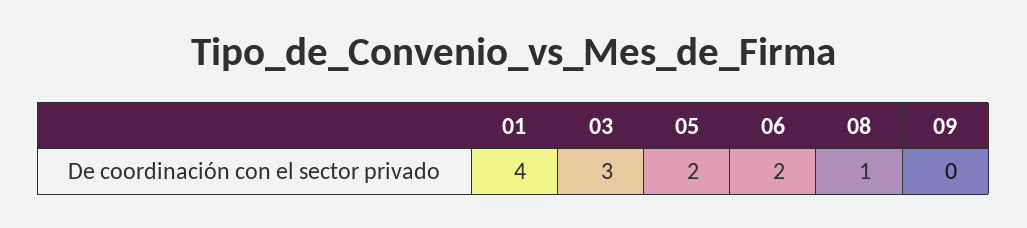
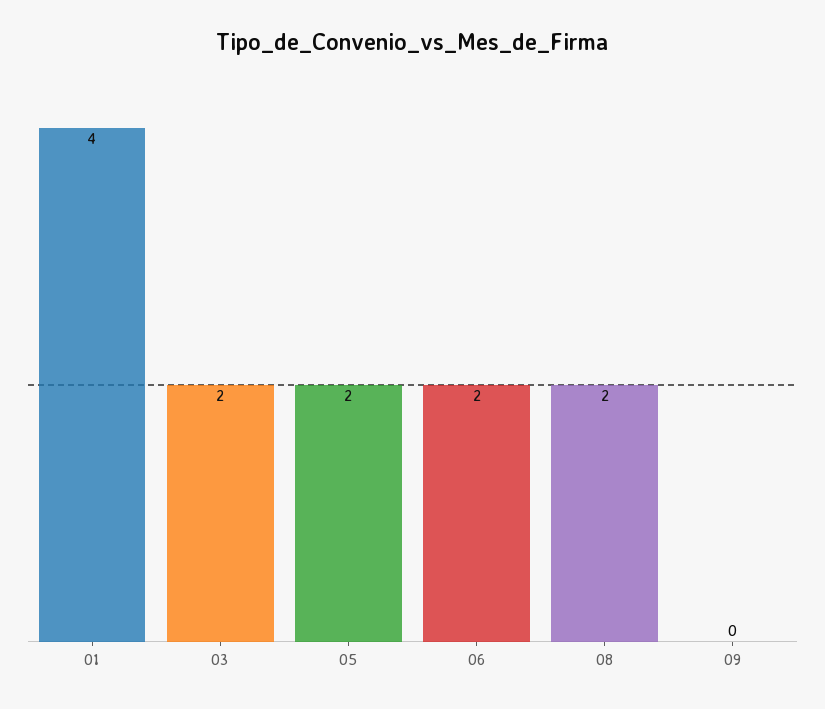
03: 3 -> 2
08: 1 -> 2

